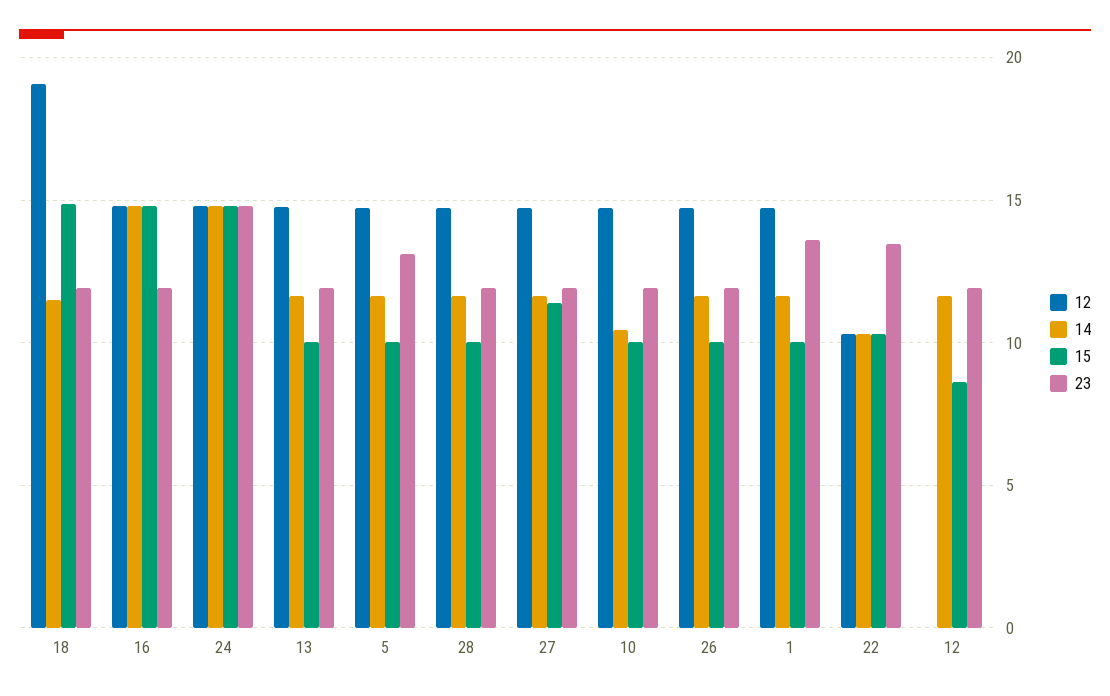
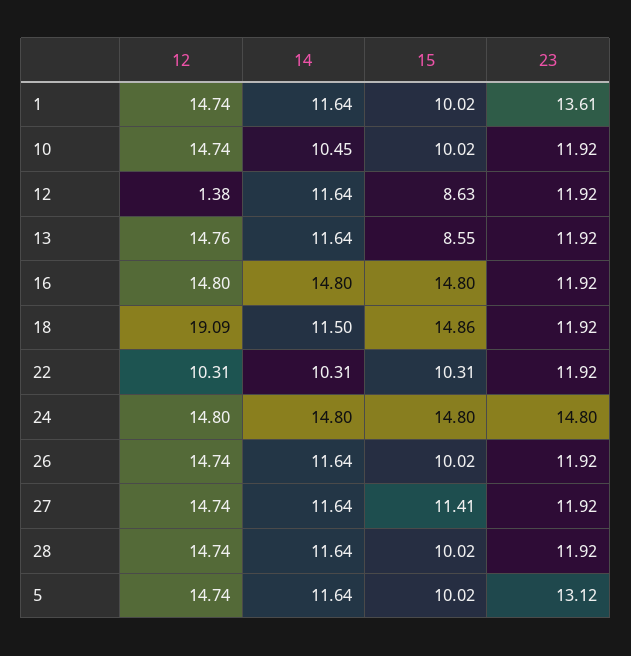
15, 13: 10 -> 8.55
23, 22: 13.5 -> 11.92
12, 12: 0 -> 1.38

